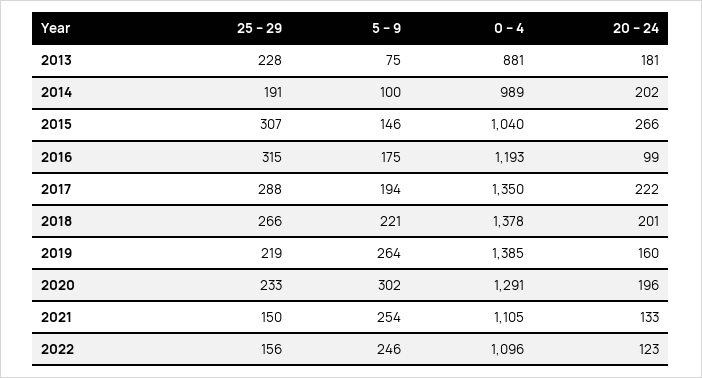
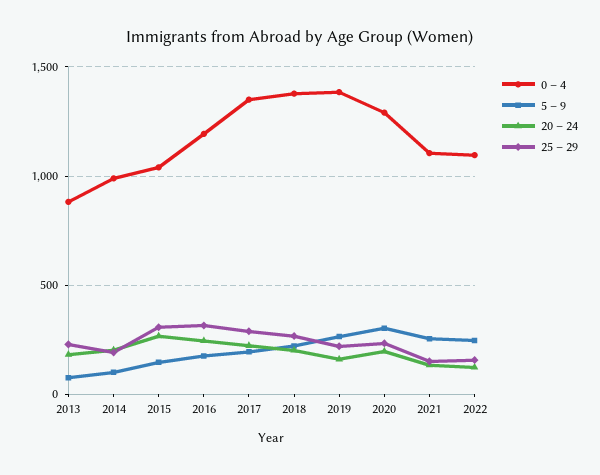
20 – 24, 2016: 99 -> 250

